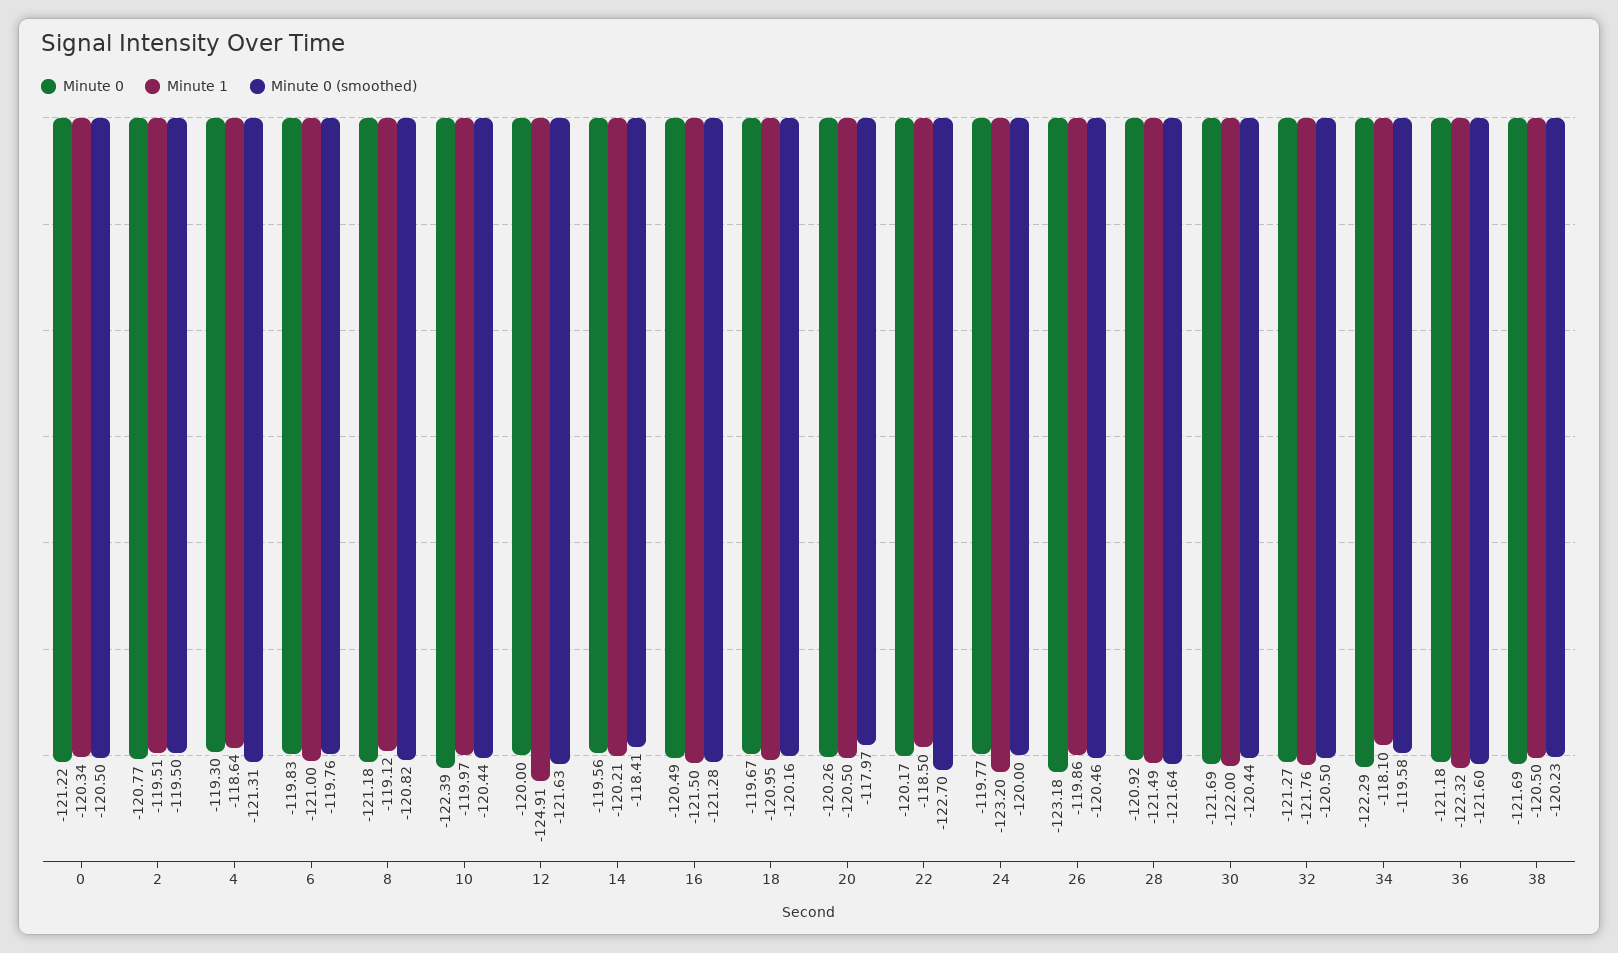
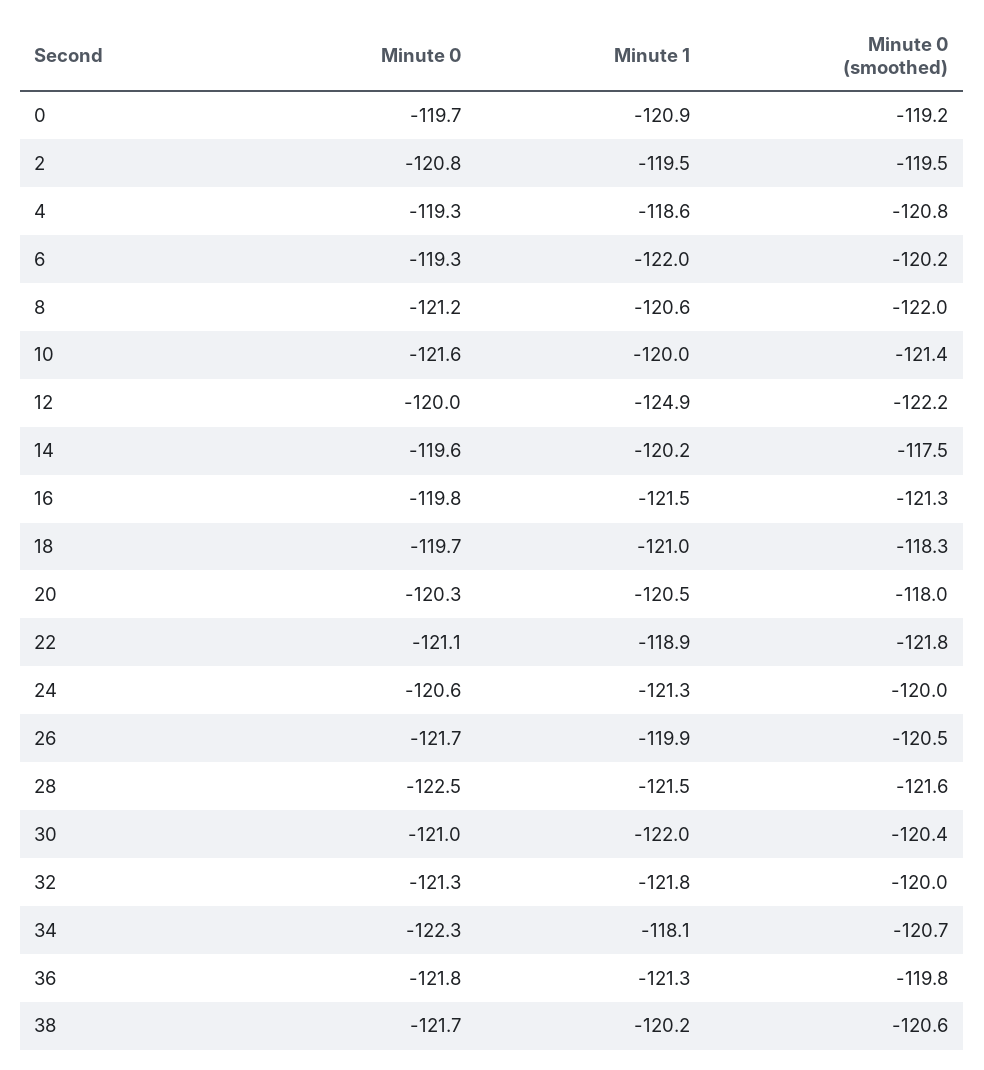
Minute 0, 0: -121.22 -> -119.7
Minute 1, 0: -120.34 -> -120.9
Minute 0 (smoothed), 0: -120.5 -> -119.2
Minute 0 (smoothed), 4: -121.31 -> -120.8
Minute 0, 6: -119.83 -> -119.3
Minute 1, 6: -121 -> -122
Minute 0 (smoothed), 6: -119.76 -> -120.2
Minute 1, 8: -119.12 -> -120.6
Minute 0 (smoothed), 8: -120.82 -> -122
Minute 0, 10: -122.39 -> -121.6
Minute 0 (smoothed), 10: -120.44 -> -121.4
Minute 0 (smoothed), 12: -121.63 -> -122.2
Minute 0 (smoothed), 14: -118.41 -> -117.5
Minute 0, 16: -120.49 -> -119.8
Minute 0 (smoothed), 18: -120.16 -> -118.3
Minute 0, 22: -120.17 -> -121.1
Minute 1, 22: -118.5 -> -118.9
Minute 0 (smoothed), 22: -122.7 -> -121.8
Minute 0, 24: -119.77 -> -120.6
Minute 1, 24: -123.2 -> -121.3
Minute 0, 26: -123.18 -> -121.7
Minute 0, 28: -120.92 -> -122.5
Minute 0, 30: -121.69 -> -121
Minute 0 (smoothed), 32: -120.5 -> -120
Minute 0 (smoothed), 34: -119.58 -> -120.7
Minute 0, 36: -121.18 -> -121.8
Minute 1, 36: -122.32 -> -121.3
Minute 0 (smoothed), 36: -121.6 -> -119.8
Minute 1, 38: -120.5 -> -120.2
Minute 0 (smoothed), 38: -120.23 -> -120.6

